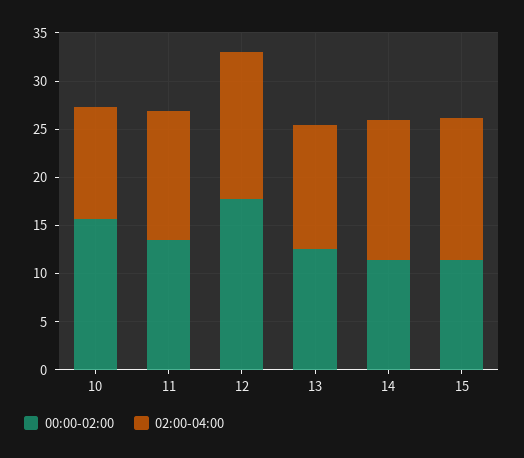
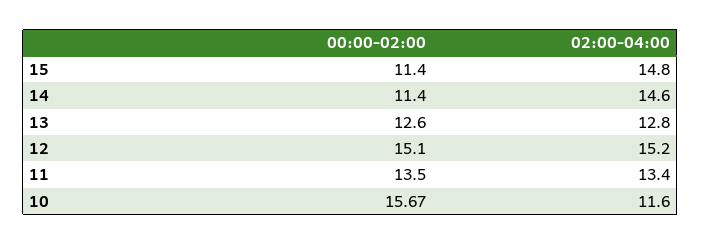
00:00-02:00, 12: 18 -> 15.1

